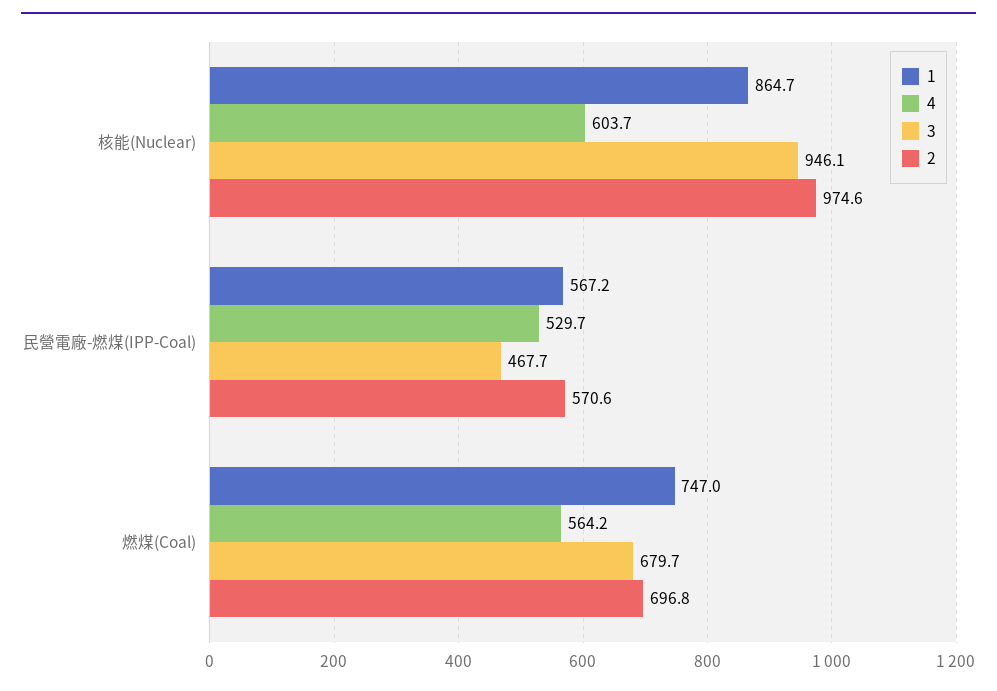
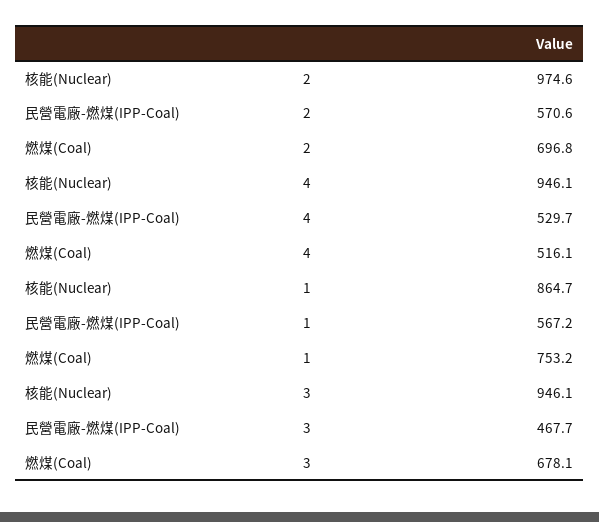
4, 核能(Nuclear): 603.7 -> 946.1
1, 燃煤(Coal): 747 -> 753.2
4, 燃煤(Coal): 564.2 -> 516.1
3, 燃煤(Coal): 679.7 -> 678.1

